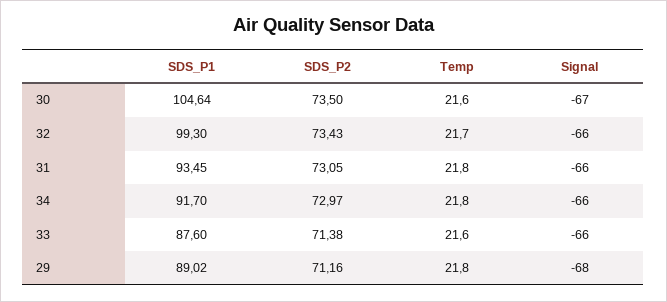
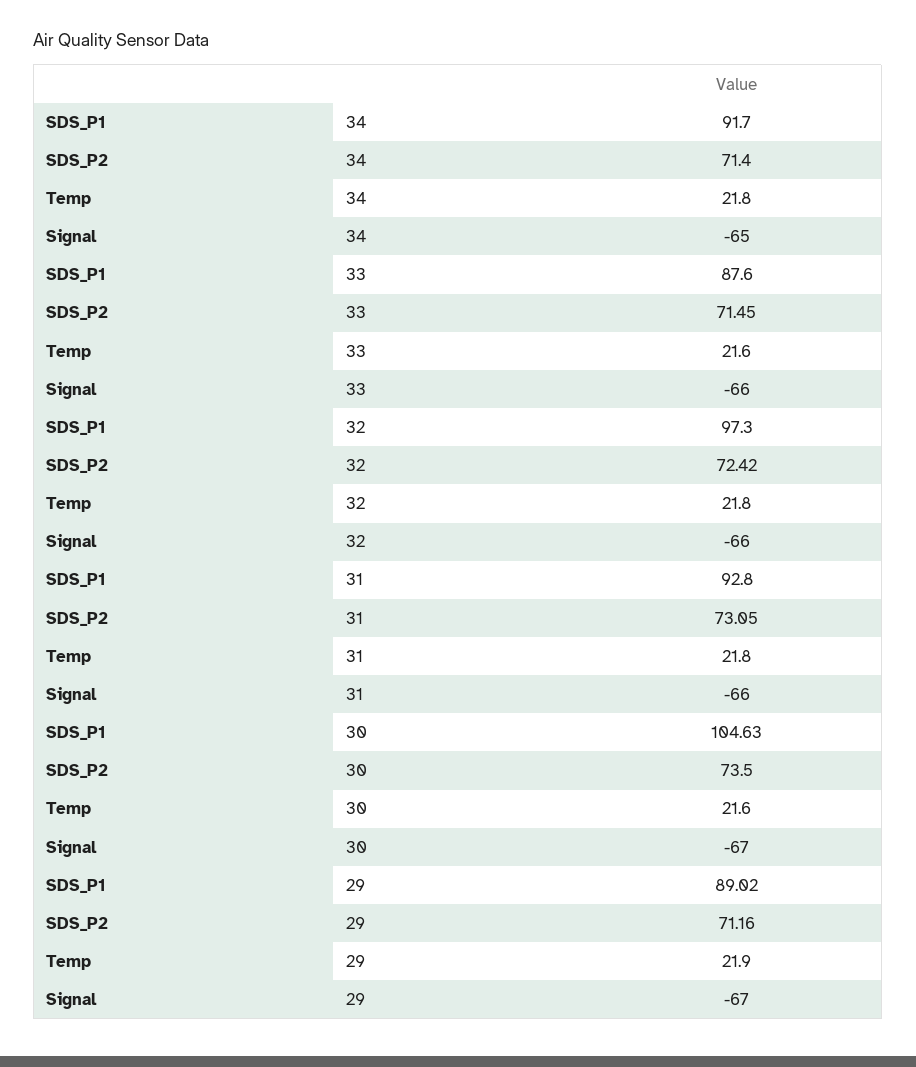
SDS_P1, 30: 104.64 -> 104.63
SDS_P1, 32: 99.3 -> 97.3
SDS_P2, 32: 73.43 -> 72.42
Temp, 32: 21.7 -> 21.8
SDS_P1, 31: 93.45 -> 92.8
SDS_P2, 34: 72.97 -> 71.4
Signal, 34: -66 -> -65
SDS_P2, 33: 71.38 -> 71.45
Temp, 29: 21.8 -> 21.9
Signal, 29: -68 -> -67

